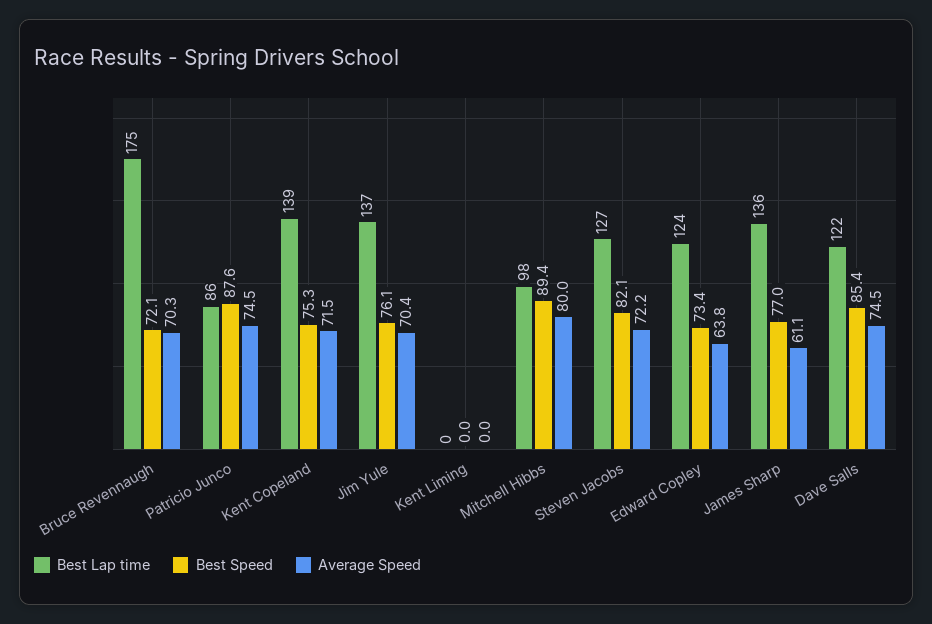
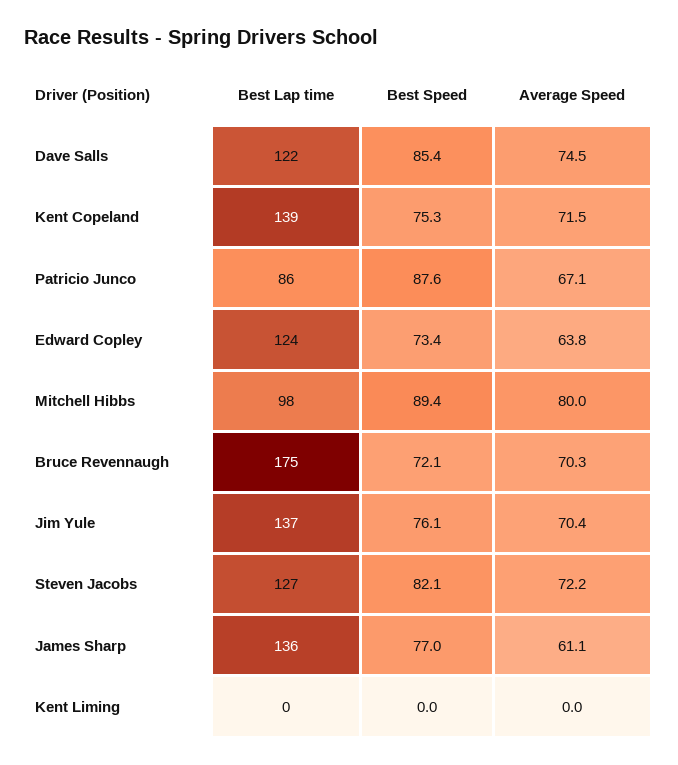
Average Speed, Patricio Junco: 74.5 -> 67.1

